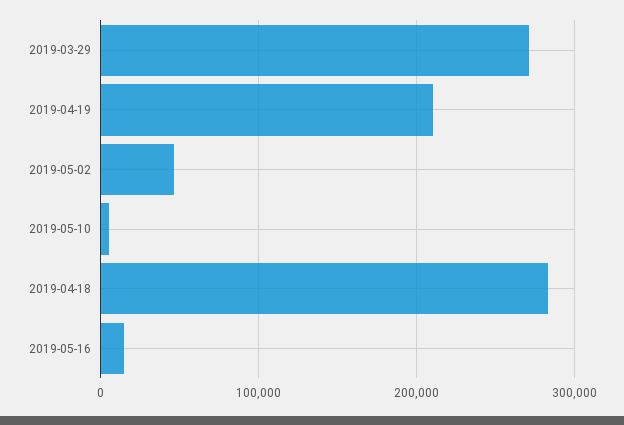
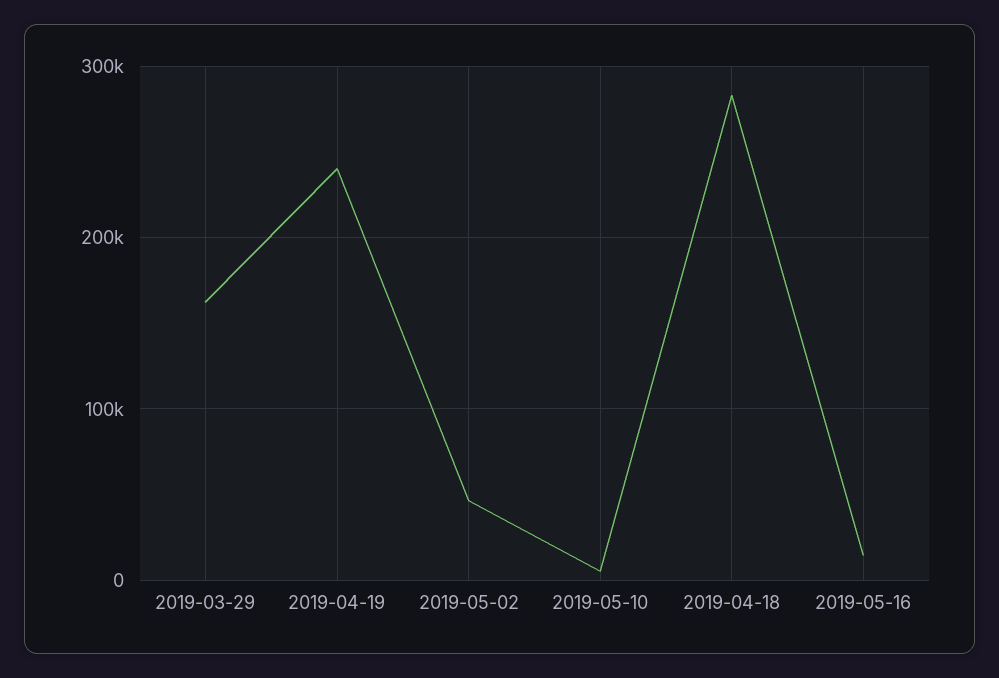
2019-03-29: 270000 -> 160000
2019-04-19: 210000 -> 240000

